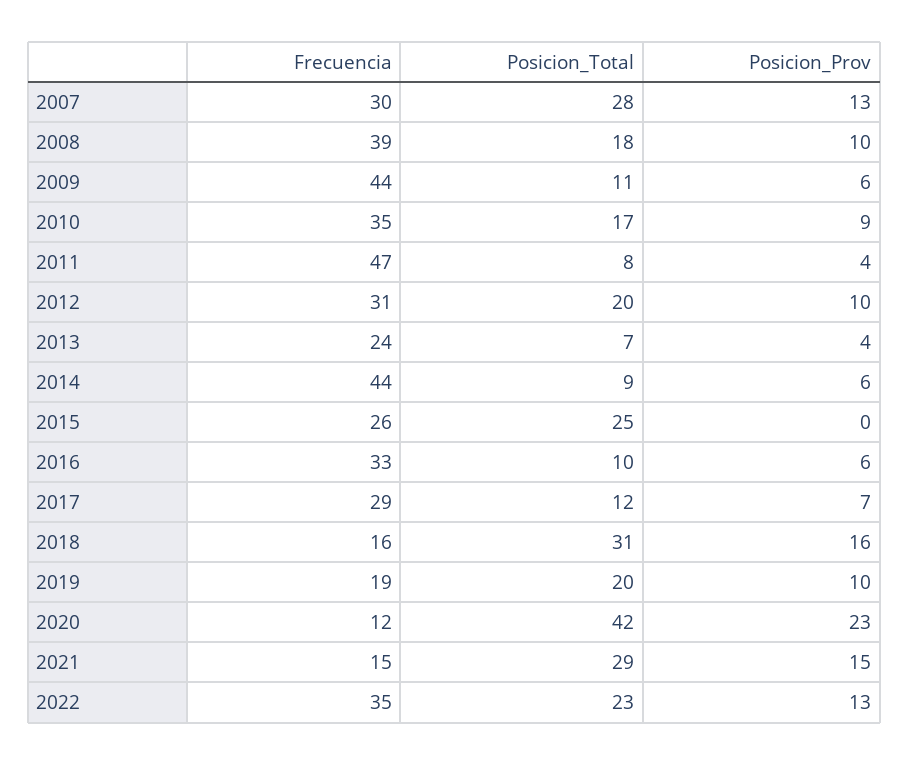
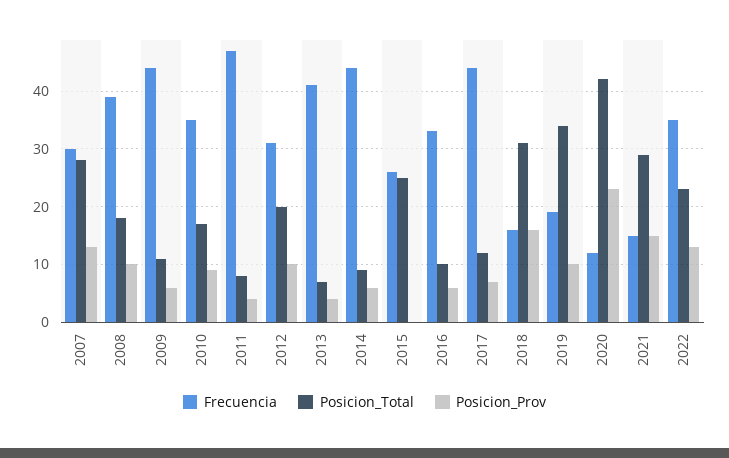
Frecuencia, 2013: 24 -> 40
Frecuencia, 2017: 29 -> 45
Posicion_Total, 2019: 20 -> 35

